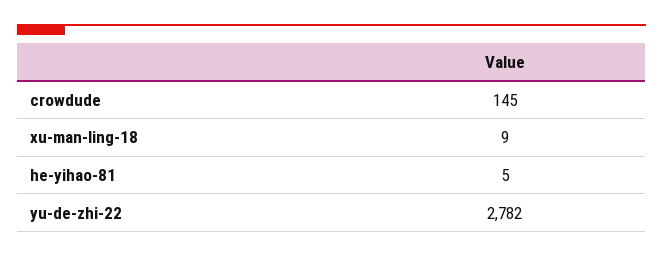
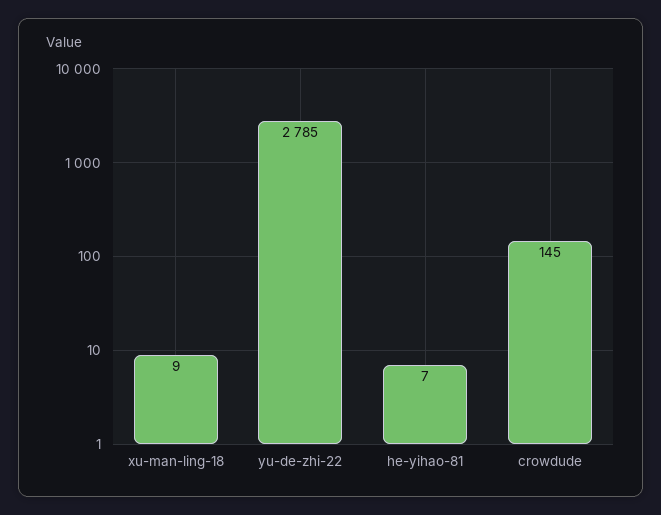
he-yihao-81: 5 -> 7
yu-de-zhi-22: 2782 -> 2785

